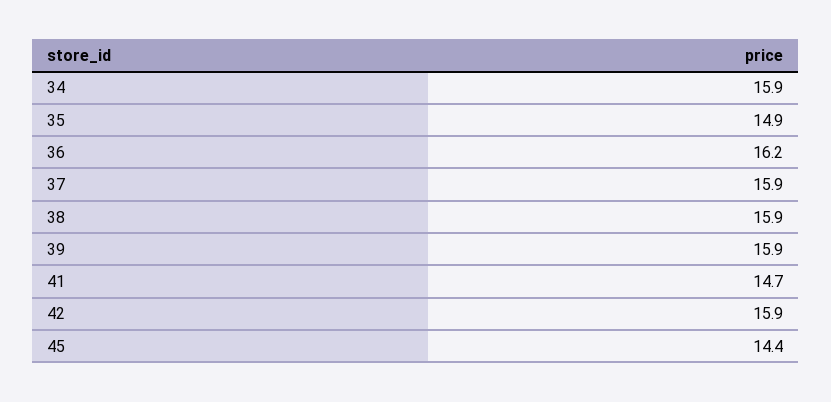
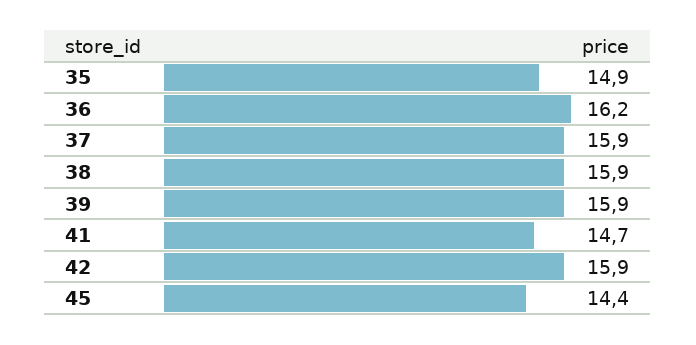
34: 15.9 -> none

